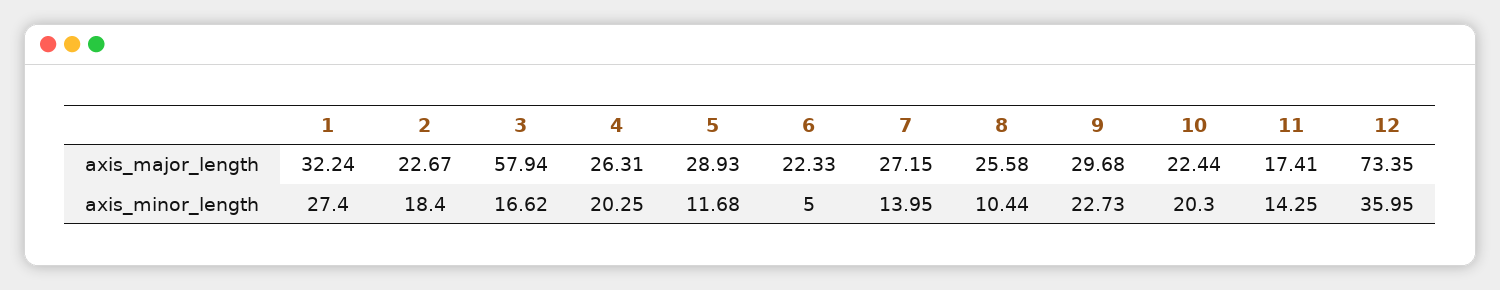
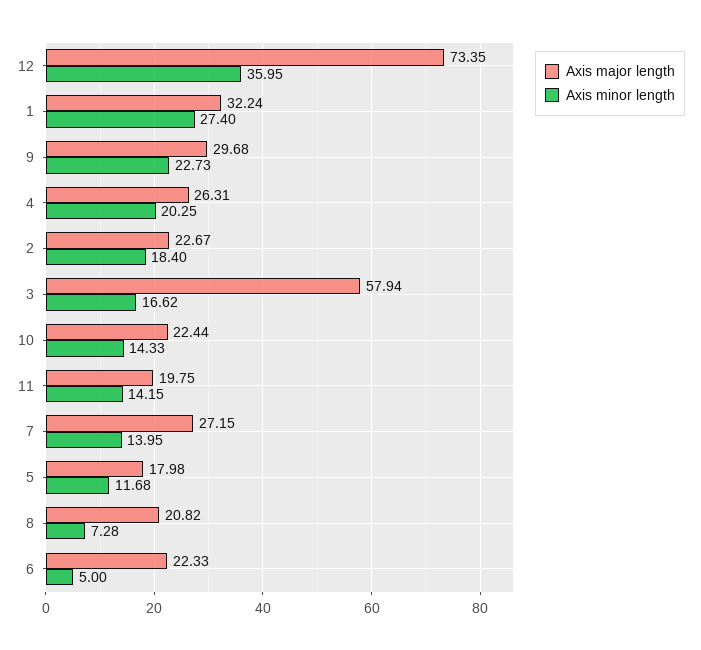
axis_major_length, 5: 28.93 -> 17.98
axis_major_length, 8: 25.58 -> 20.82
axis_major_length, 11: 17.41 -> 19.75
axis_minor_length, 8: 10.44 -> 7.28
axis_minor_length, 10: 20.3 -> 14.33
axis_minor_length, 11: 14.25 -> 14.15

